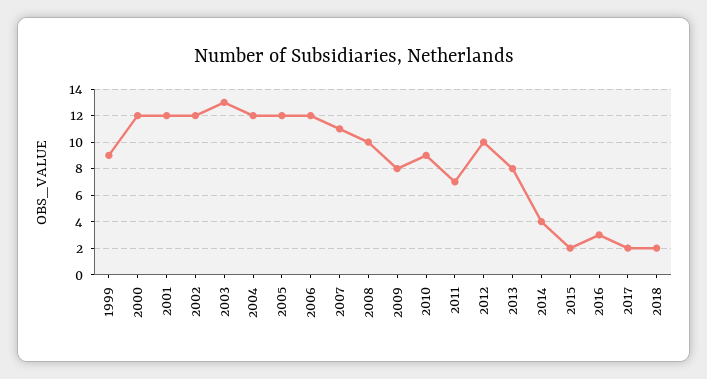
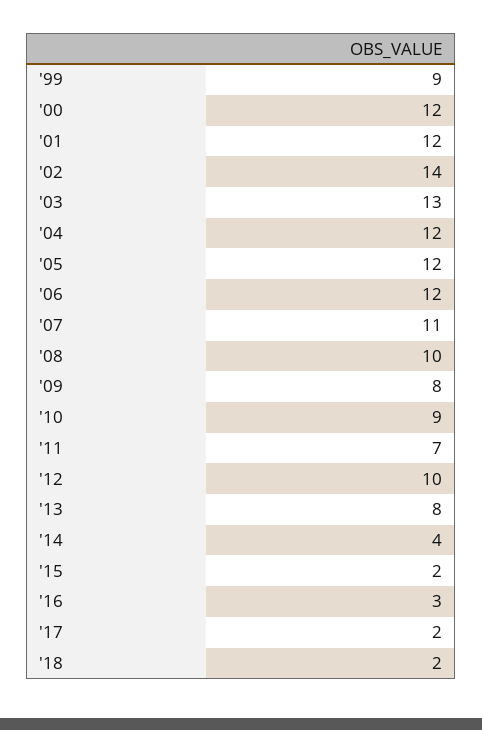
2002: 12 -> 14

